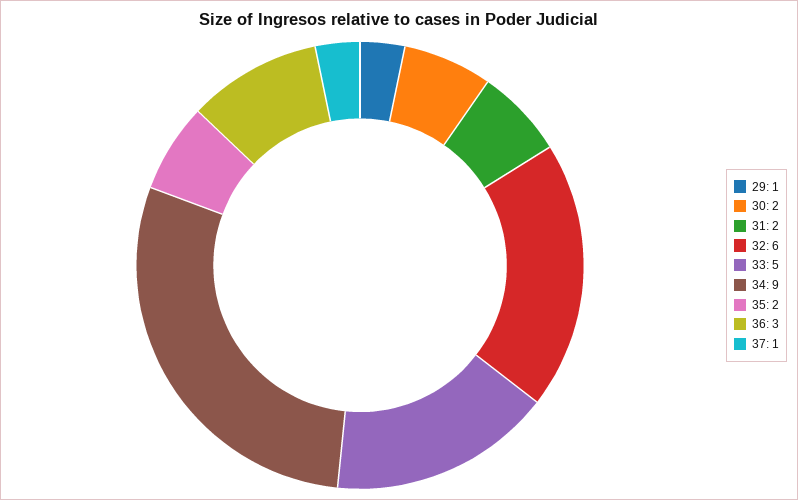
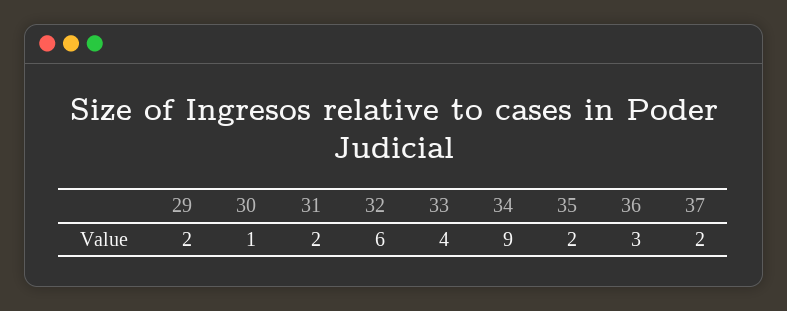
29: 1 -> 2
30: 2 -> 1
33: 5 -> 4
37: 1 -> 2

